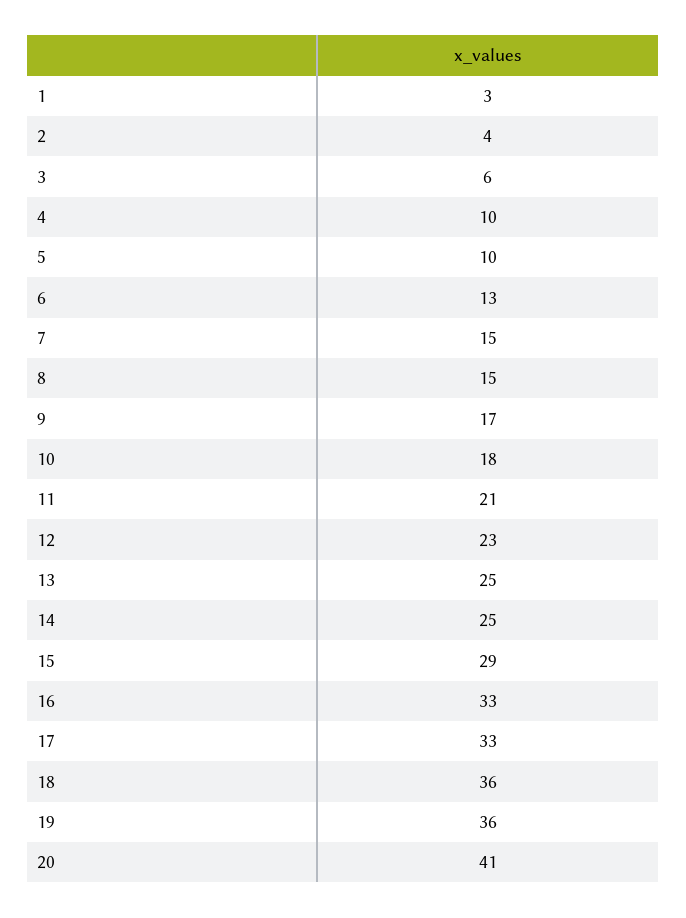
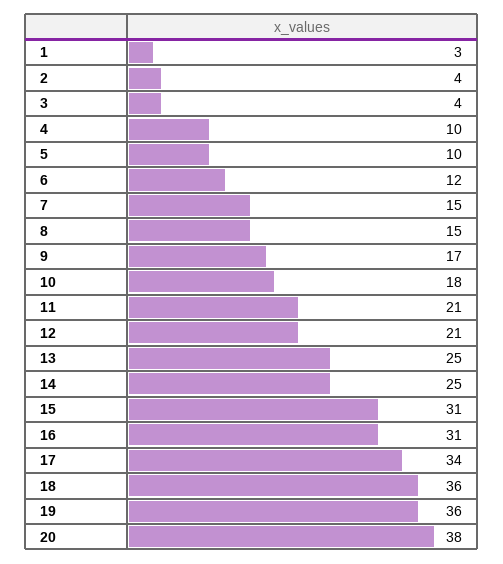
3: 6 -> 4
6: 13 -> 12
12: 23 -> 21
15: 29 -> 31
16: 33 -> 31
17: 33 -> 34
20: 41 -> 38

